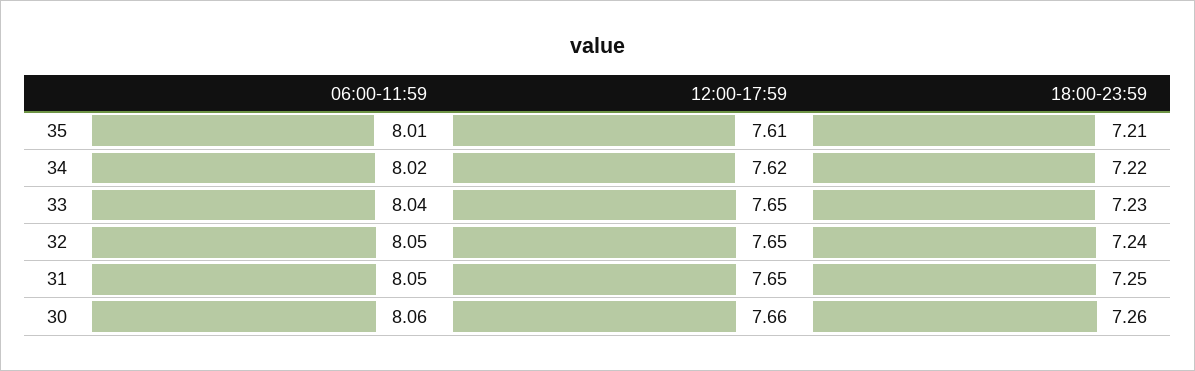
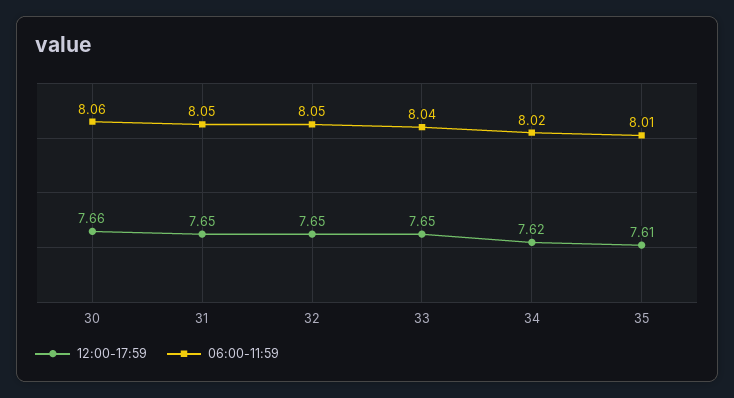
18:00-23:59, 35: 7.21 -> none
18:00-23:59, 34: 7.22 -> none
18:00-23:59, 33: 7.23 -> none
18:00-23:59, 32: 7.24 -> none
18:00-23:59, 31: 7.25 -> none
18:00-23:59, 30: 7.26 -> none

